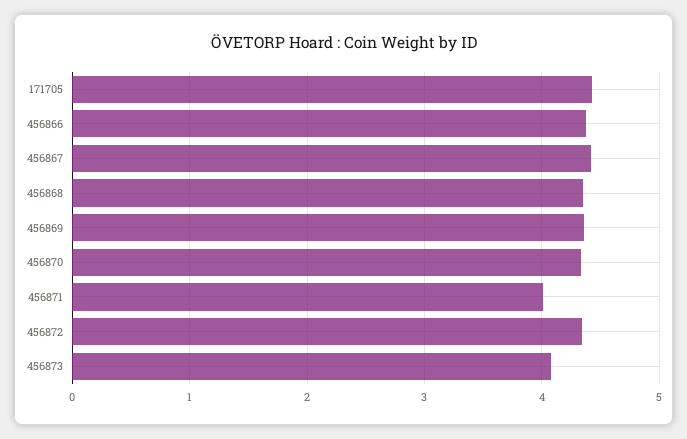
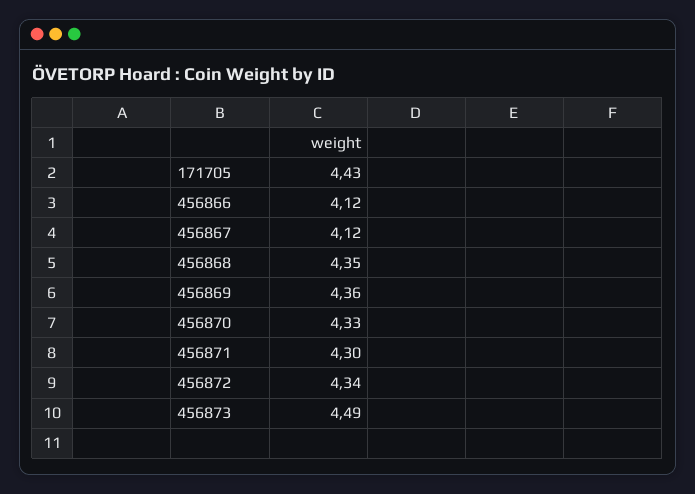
456866: 4.4 -> 4.12
456867: 4.4 -> 4.12
456871: 4 -> 4.3
456873: 4.1 -> 4.49

